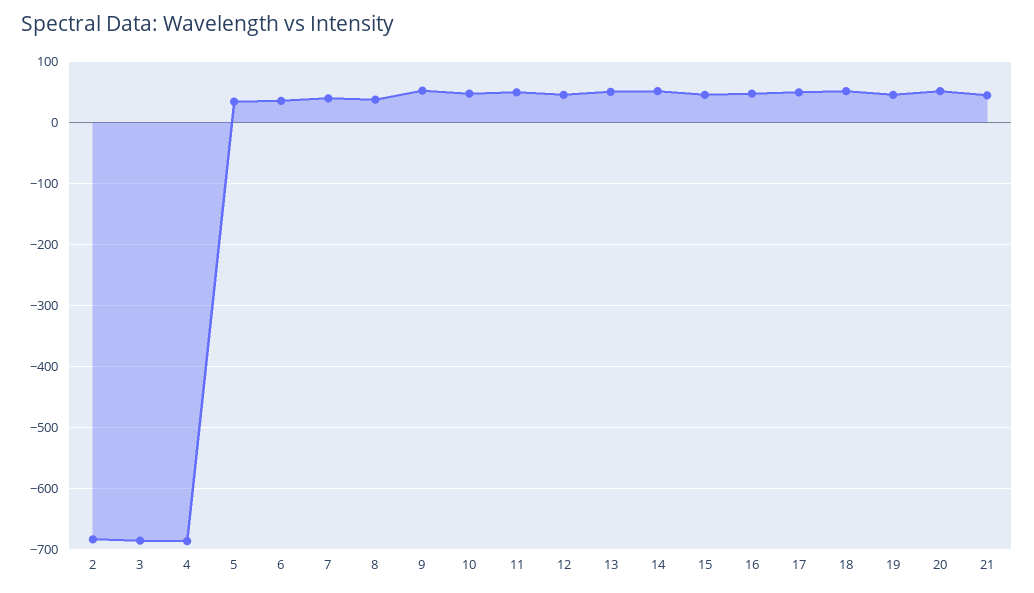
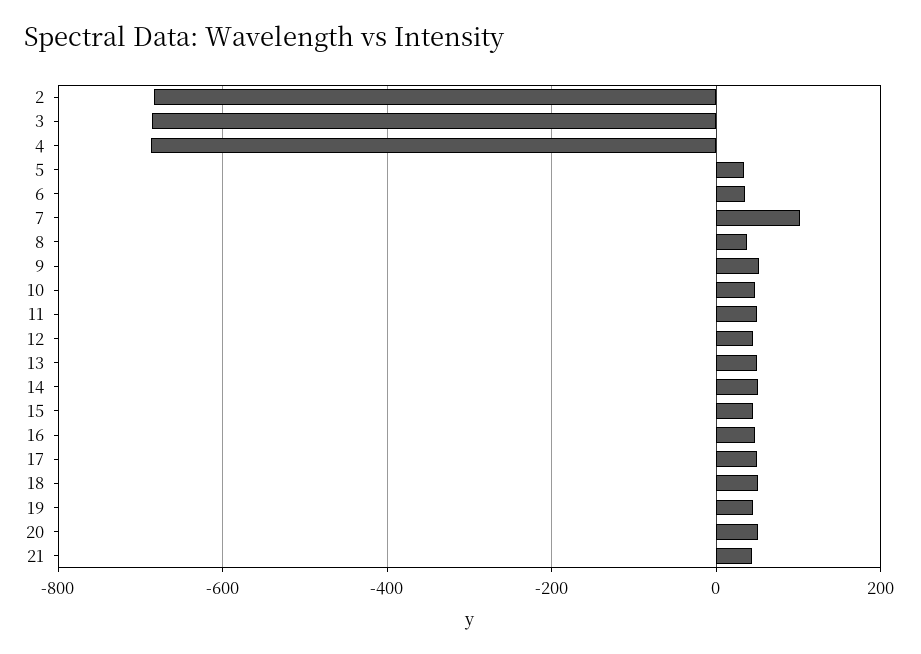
7: 40 -> 100

